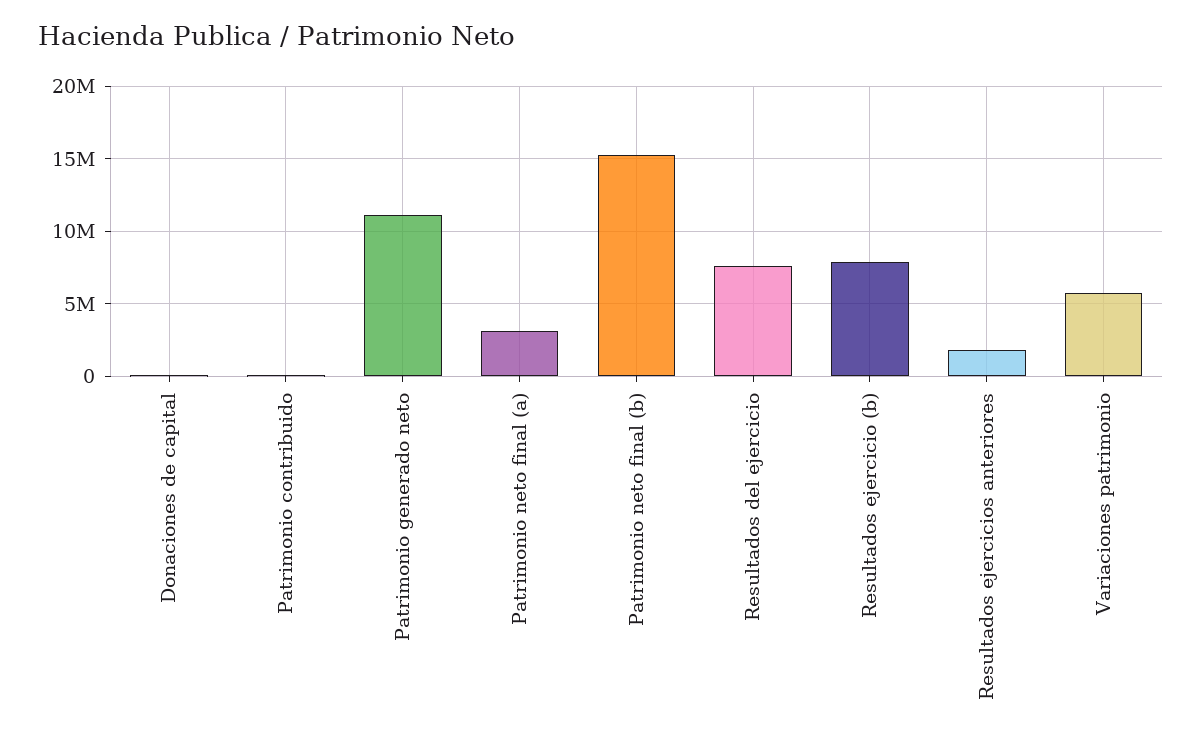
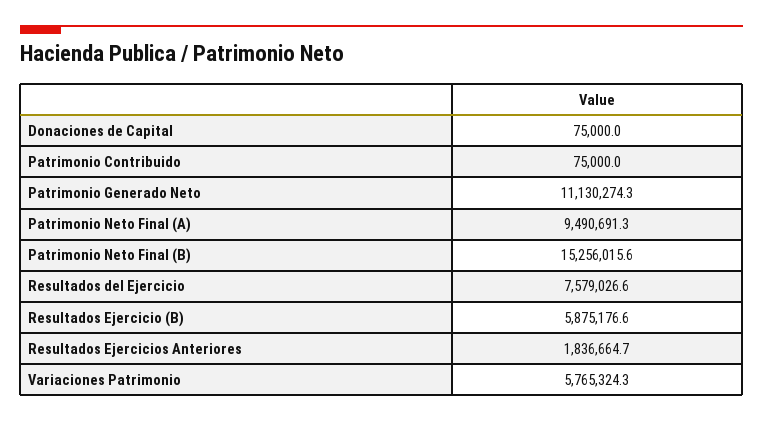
Patrimonio neto final (a): 3000000 -> 9490691.3
Resultados ejercicio (b): 8000000 -> 5875176.6

